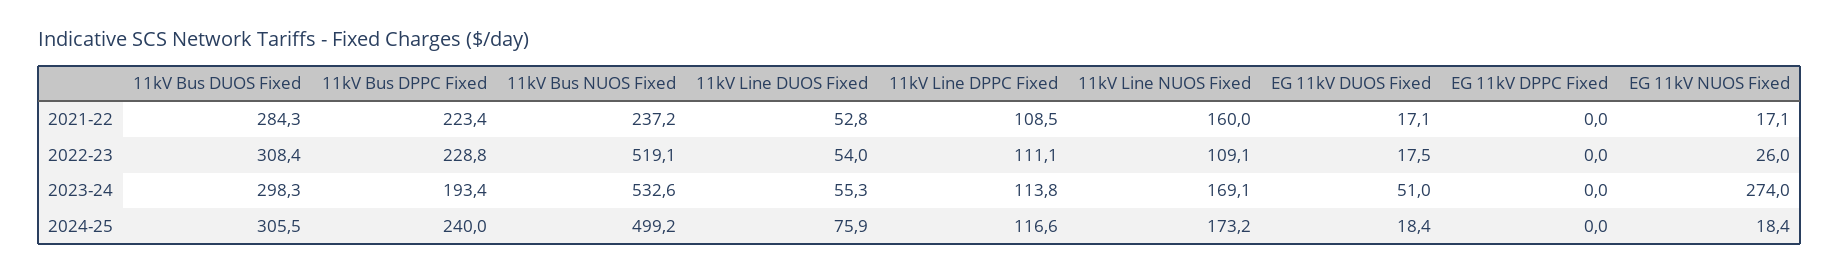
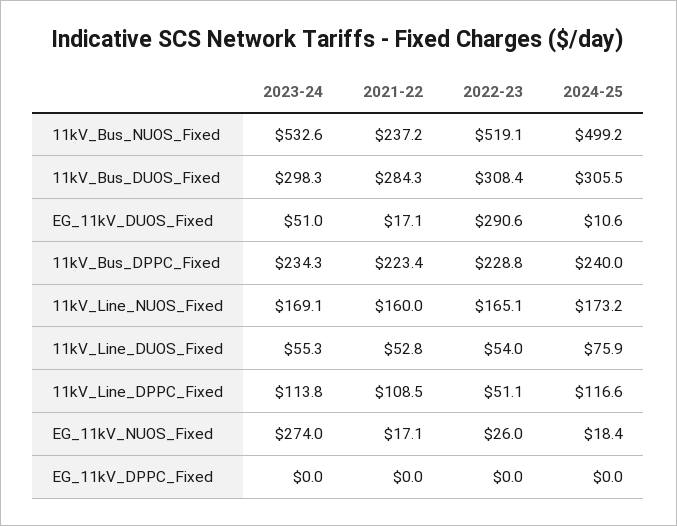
11kV Line DPPC Fixed, 2022-23: 111.1 -> 51.1
11kV Line NUOS Fixed, 2022-23: 109.1 -> 165.1
EG 11kV DUOS Fixed, 2022-23: 17.5 -> 290.6
11kV Bus DPPC Fixed, 2023-24: 193.4 -> 234.3
EG 11kV DUOS Fixed, 2024-25: 18.4 -> 10.6

